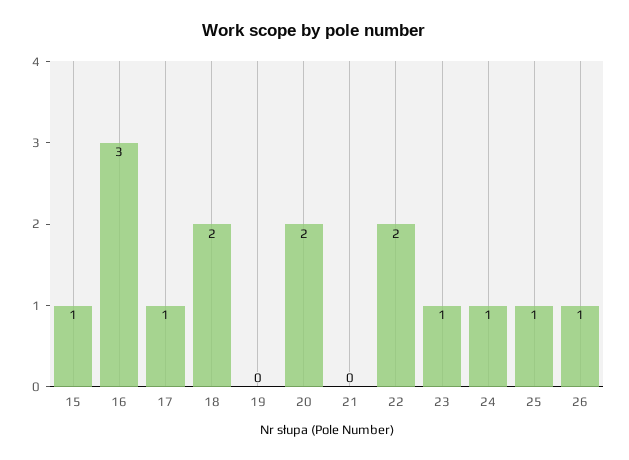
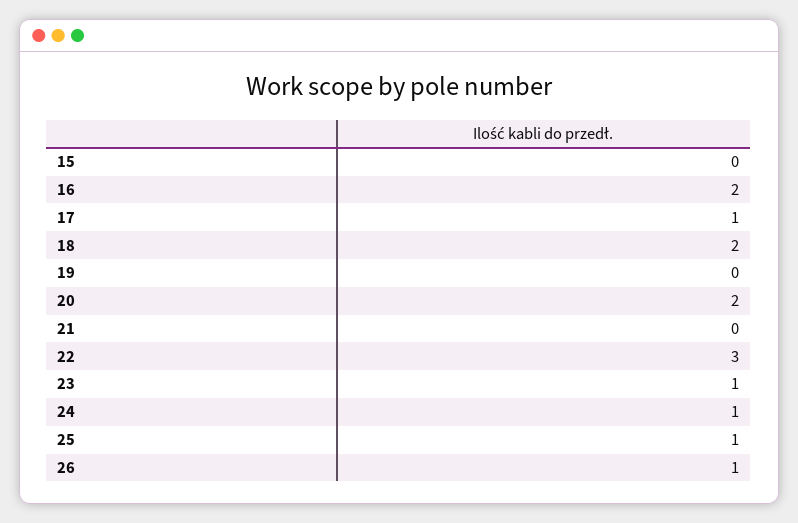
15: 1 -> 0
16: 3 -> 2
22: 2 -> 3

